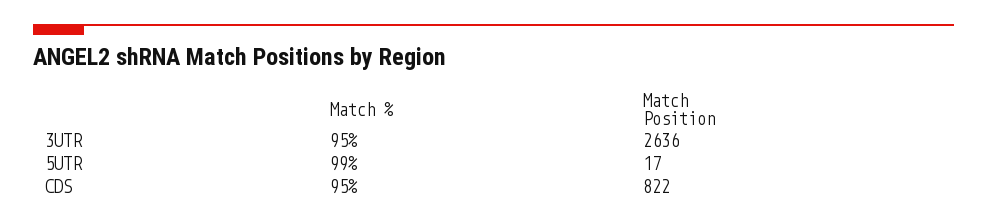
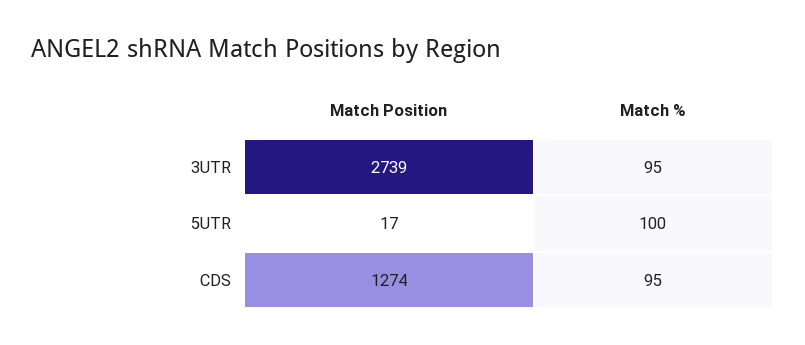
Match Position, 3UTR: 2636 -> 2739
Match %, 5UTR: 99 -> 100
Match Position, CDS: 822 -> 1274

